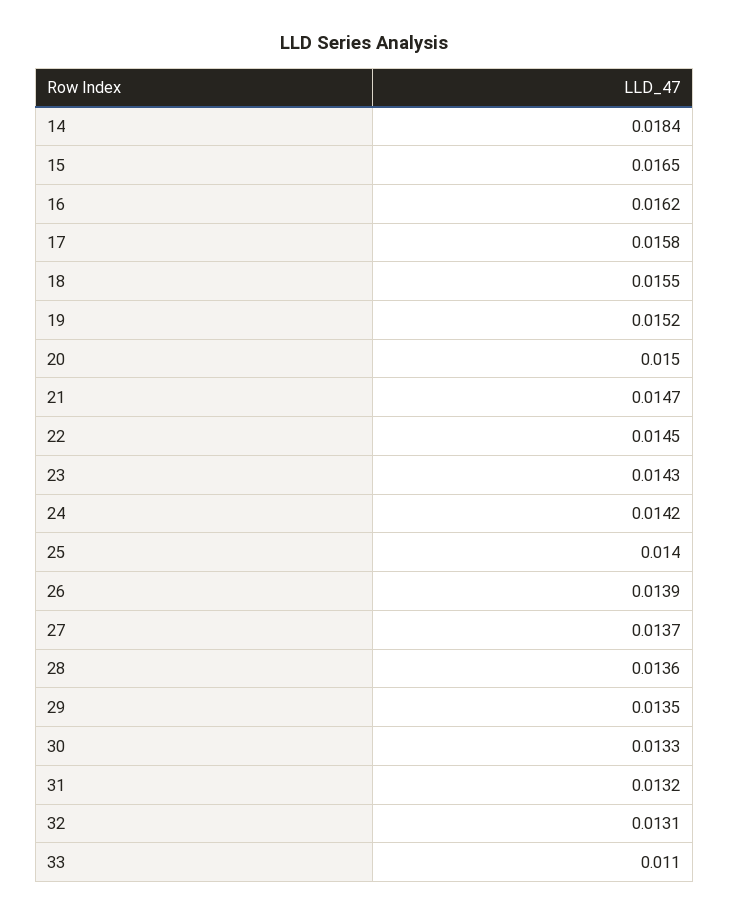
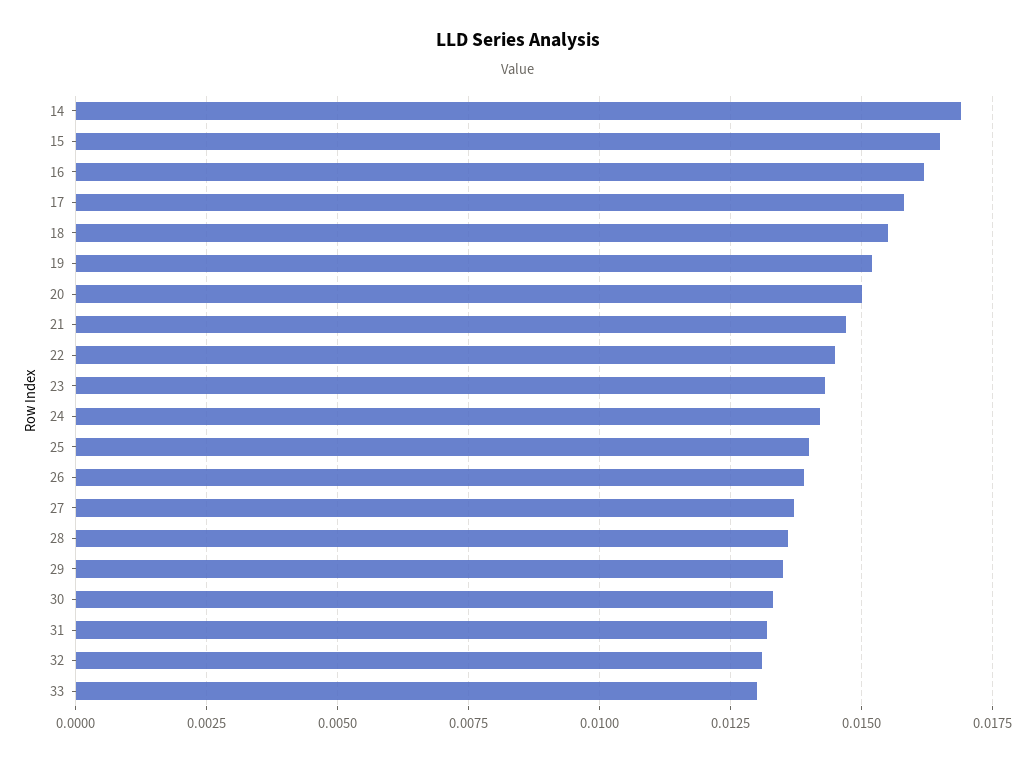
14: 0.0184 -> 0.017
33: 0.011 -> 0.013

